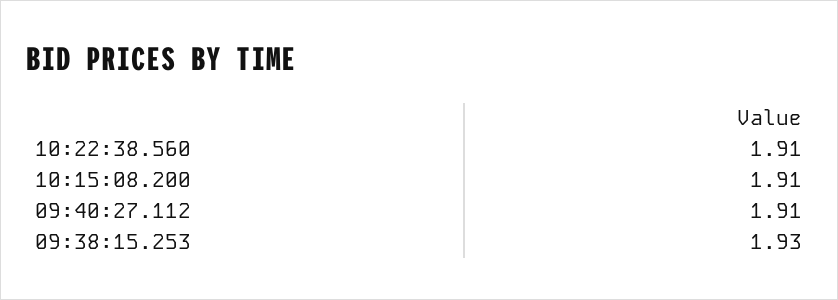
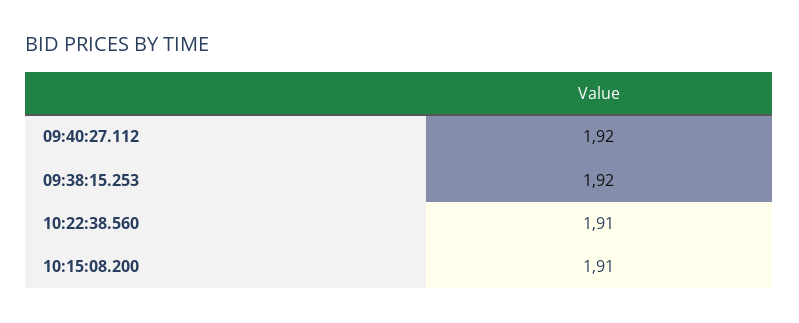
09:40:27.112: 1.91 -> 1.92
09:38:15.253: 1.93 -> 1.92

